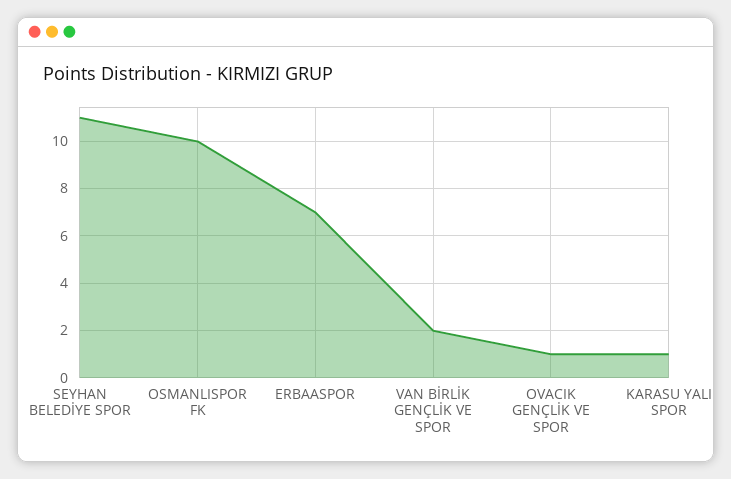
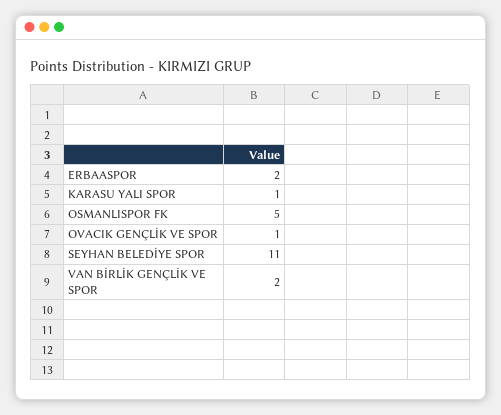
OSMANLISPOR FK: 10 -> 5
ERBAASPOR: 7 -> 2

